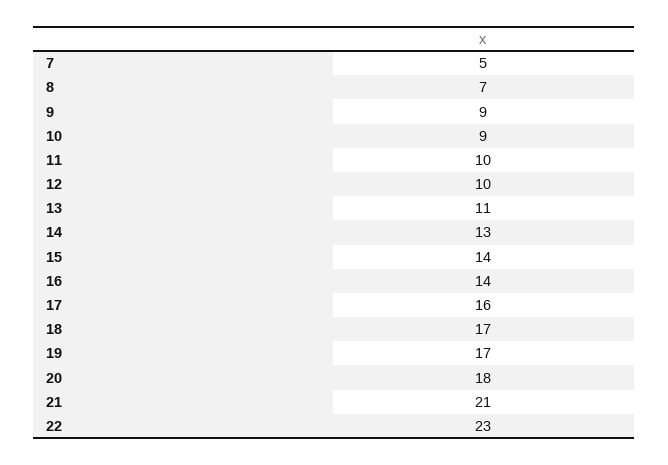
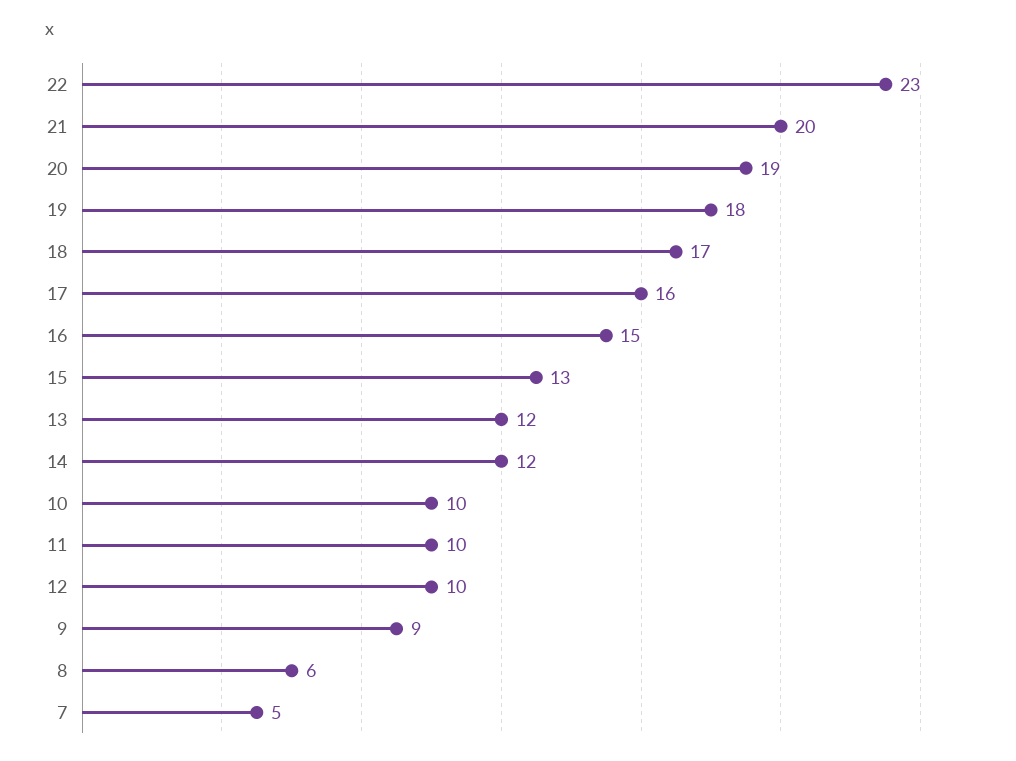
8: 7 -> 6
10: 9 -> 10
13: 11 -> 12
14: 13 -> 12
15: 14 -> 13
16: 14 -> 15
19: 17 -> 18
20: 18 -> 19
21: 21 -> 20

